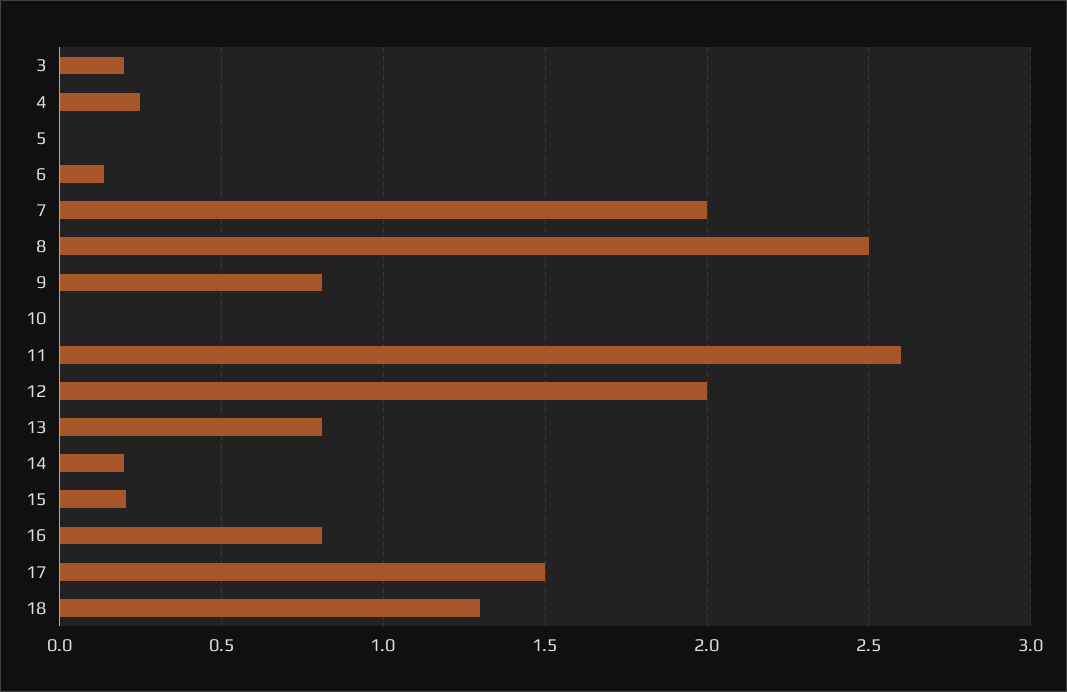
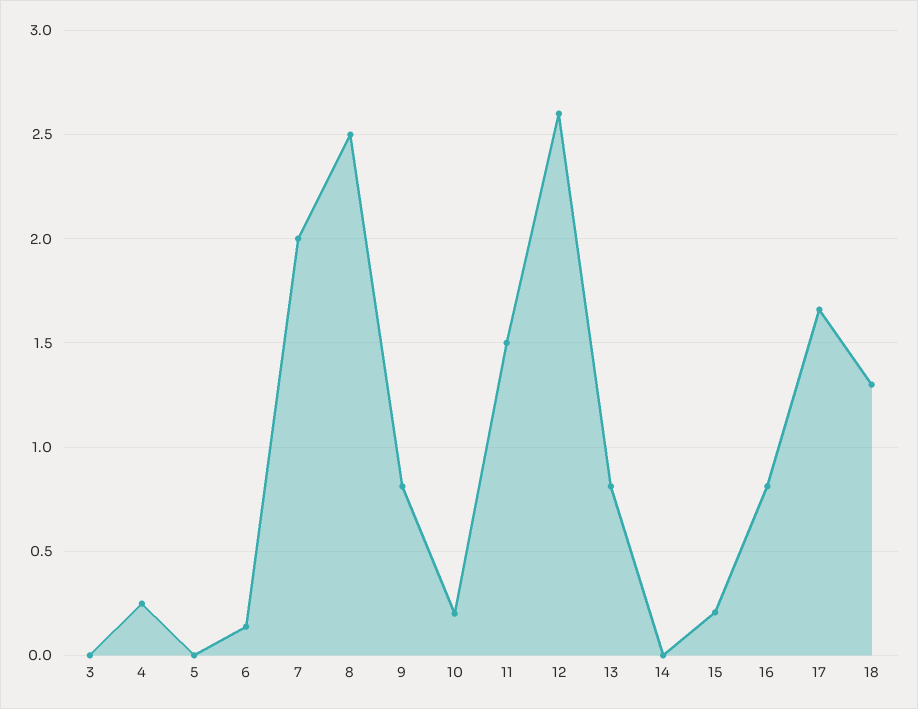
3: 0.2 -> 0
10: 0 -> 0.2
11: 2.6 -> 1.5
12: 2 -> 2.6
14: 0.2 -> 0
17: 1.5 -> 1.65

